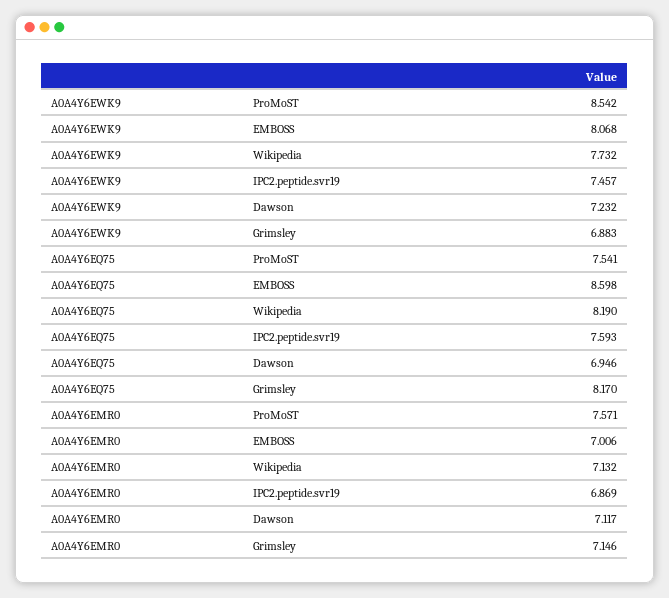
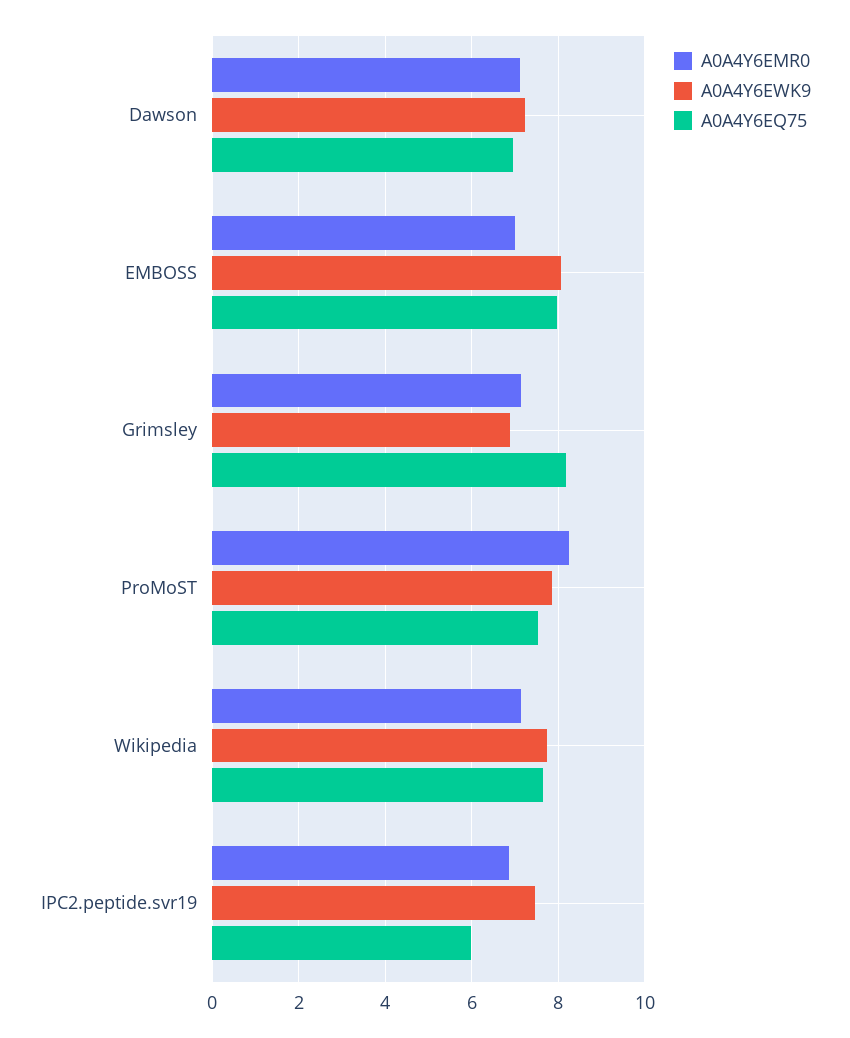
A0A4Y6EWK9, ProMoST: 8.542 -> 7.8
A0A4Y6EQ75, EMBOSS: 8.598 -> 8
A0A4Y6EQ75, Wikipedia: 8.19 -> 7.6
A0A4Y6EQ75, IPC2.peptide.svr19: 7.593 -> 6
A0A4Y6EMR0, ProMoST: 7.571 -> 8.2

